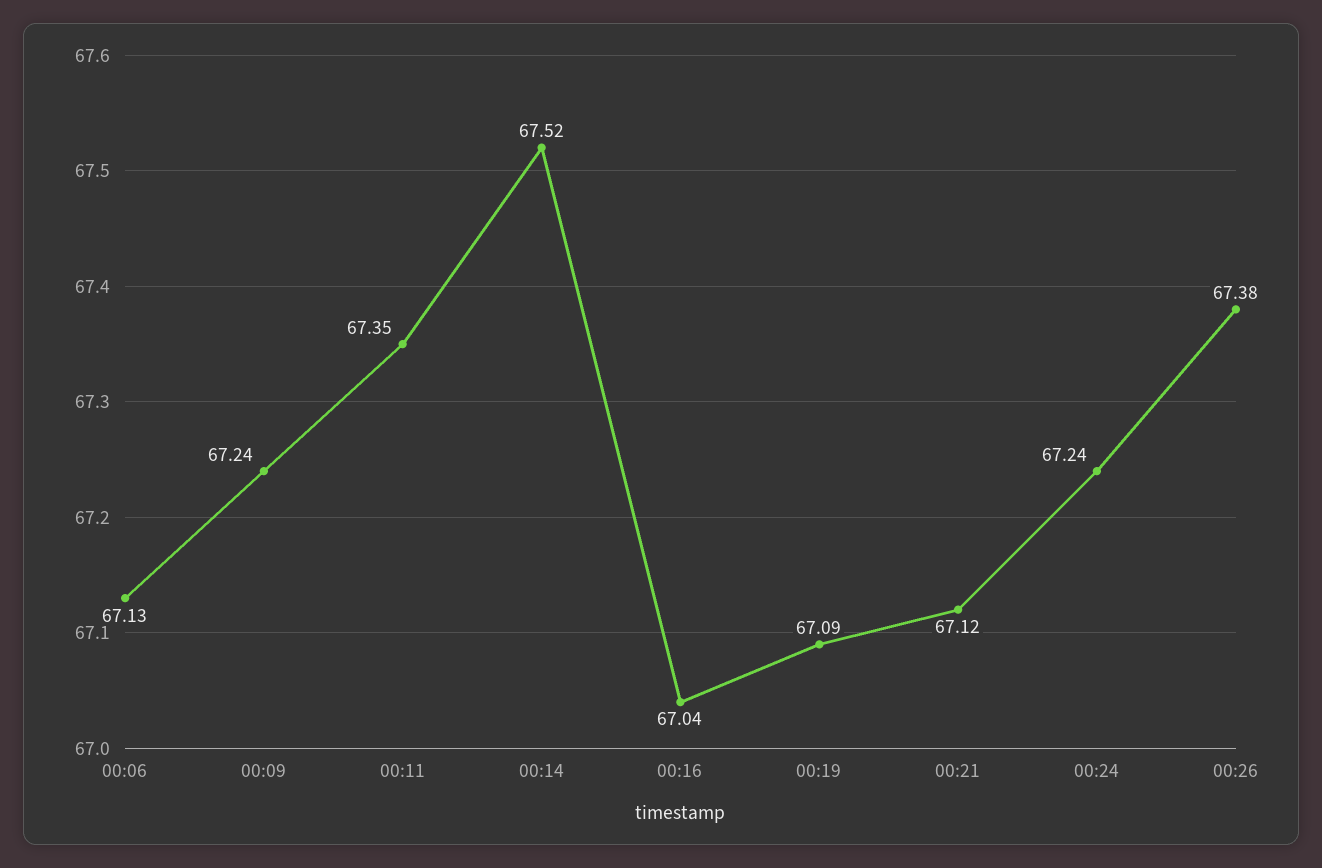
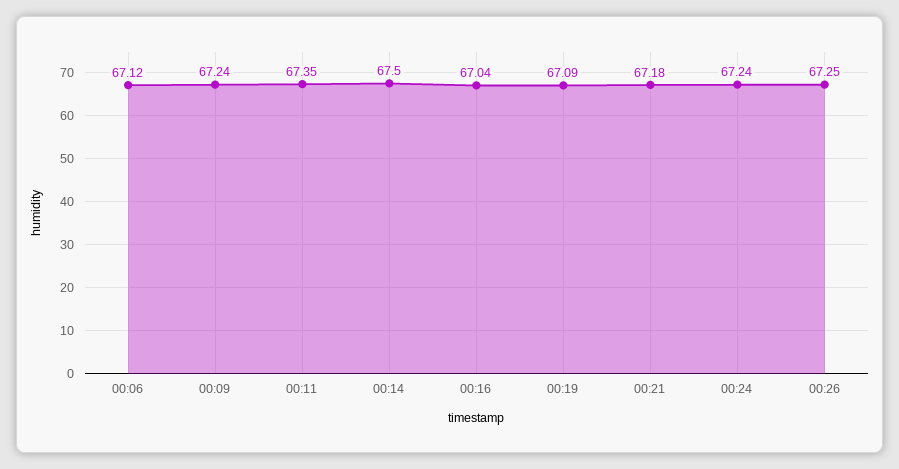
00:06: 67.13 -> 67.12
00:14: 67.52 -> 67.5
00:21: 67.12 -> 67.18
00:26: 67.38 -> 67.25

